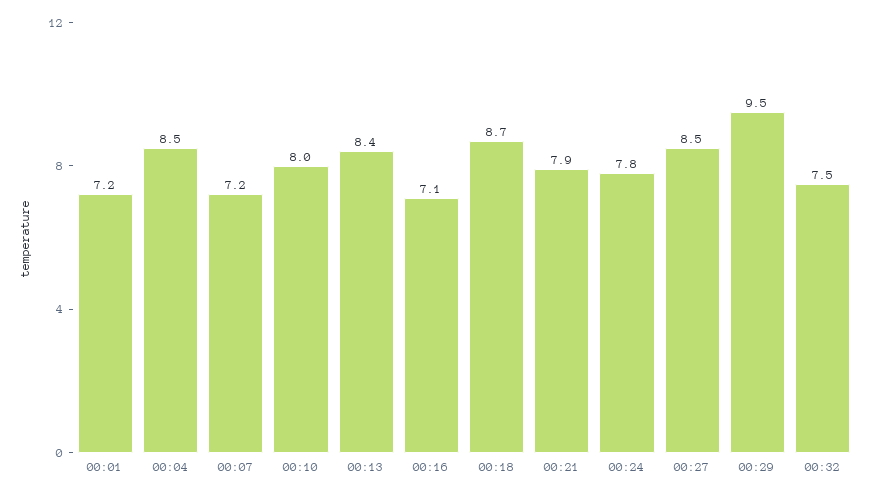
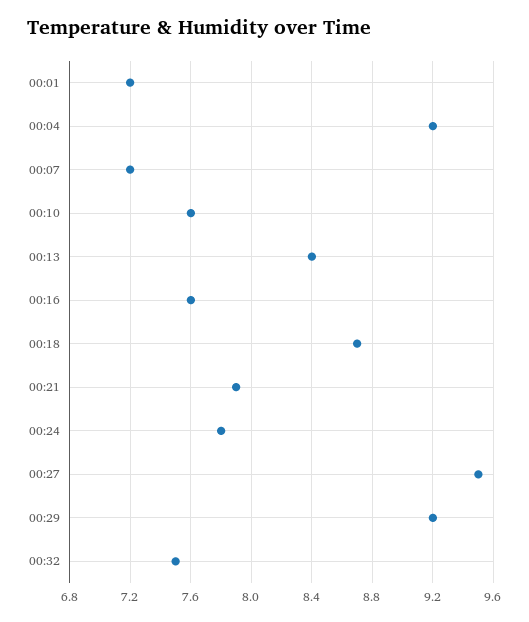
00:04: 8.5 -> 9.2
00:10: 8 -> 7.6
00:16: 7.1 -> 7.6
00:27: 8.5 -> 9.5
00:29: 9.5 -> 9.2

